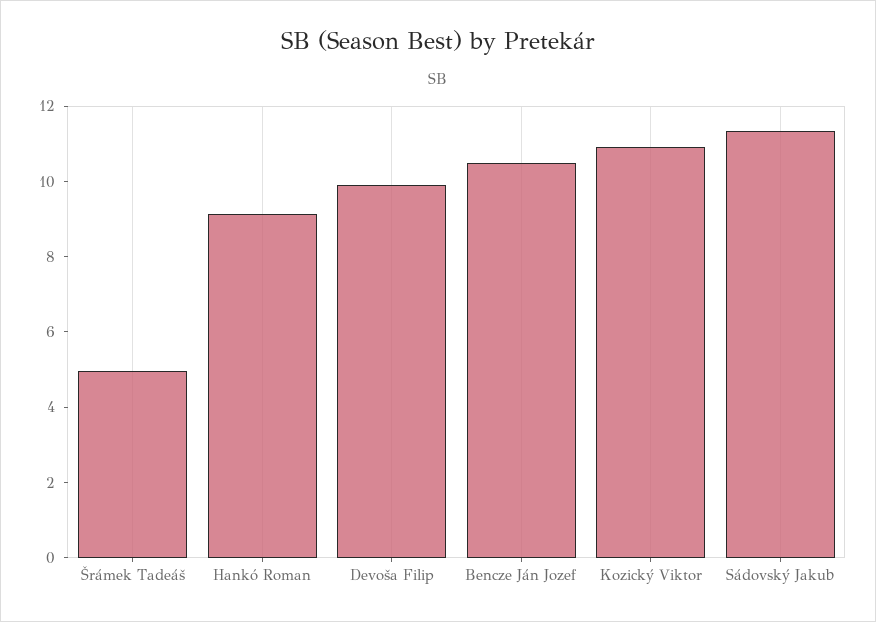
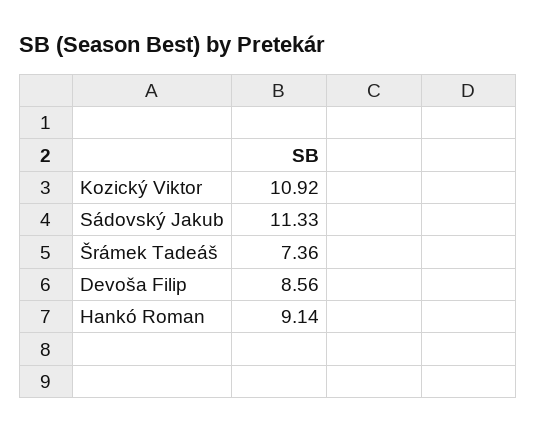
Šrámek Tadeáš: 5 -> 7.36
Devoša Filip: 10 -> 8.56
Bencze Ján Jozef: 10.5 -> none

